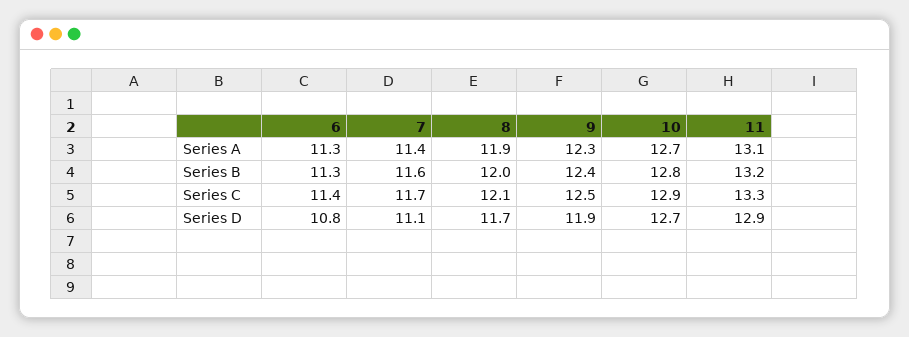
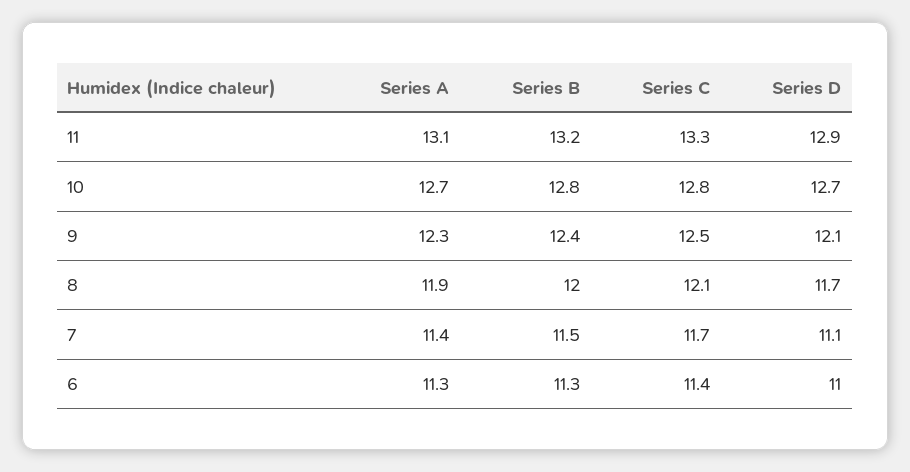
7, Series B: 11.6 -> 11.5
10, Series C: 12.9 -> 12.8
6, Series D: 10.8 -> 11
9, Series D: 11.9 -> 12.1

